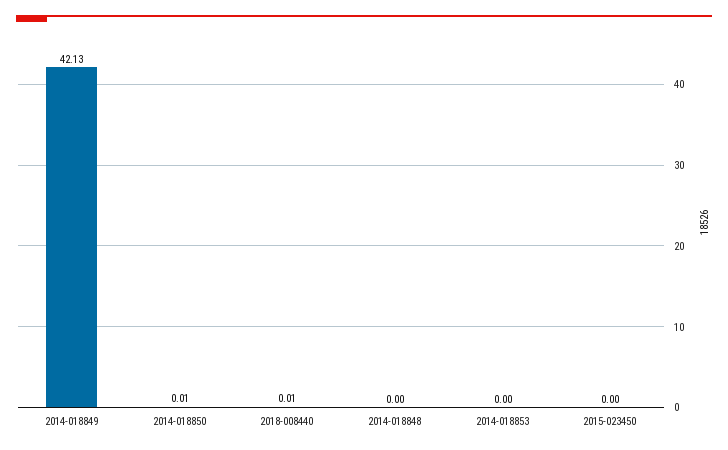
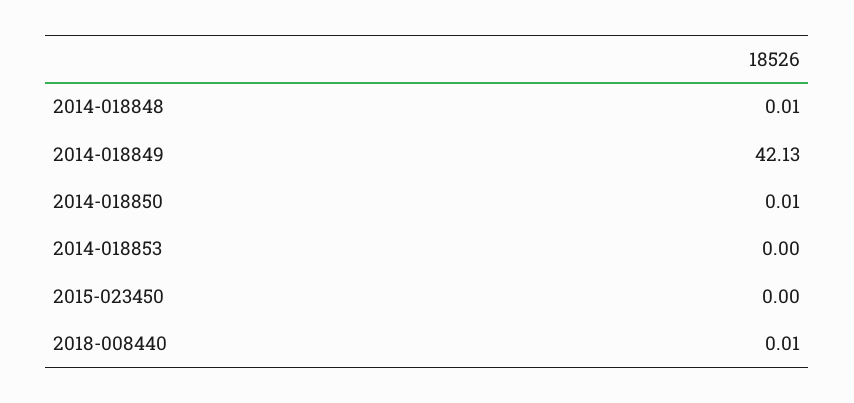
2014-018848: 0 -> 0.01

